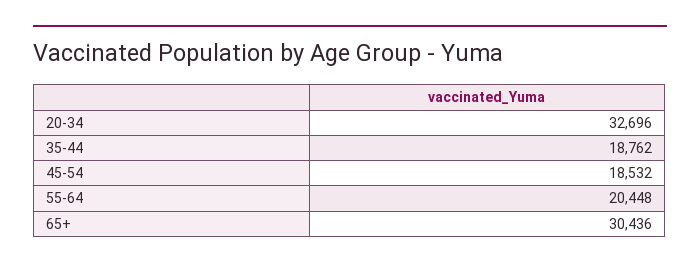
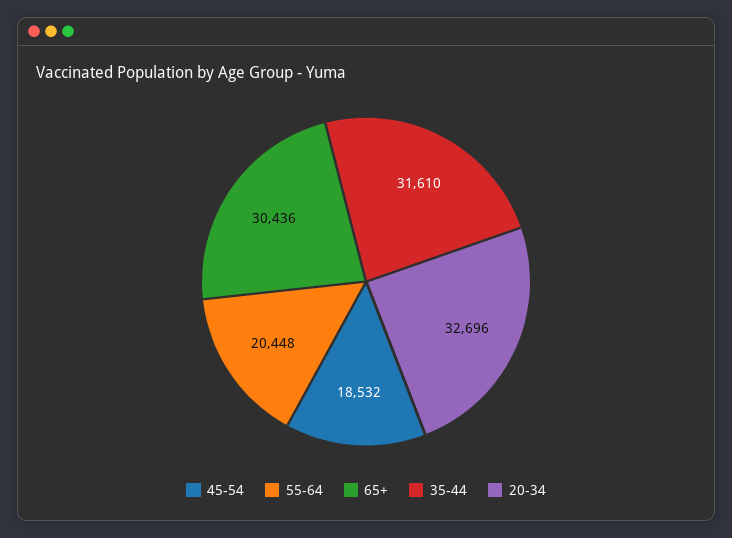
35-44: 18762 -> 31610

